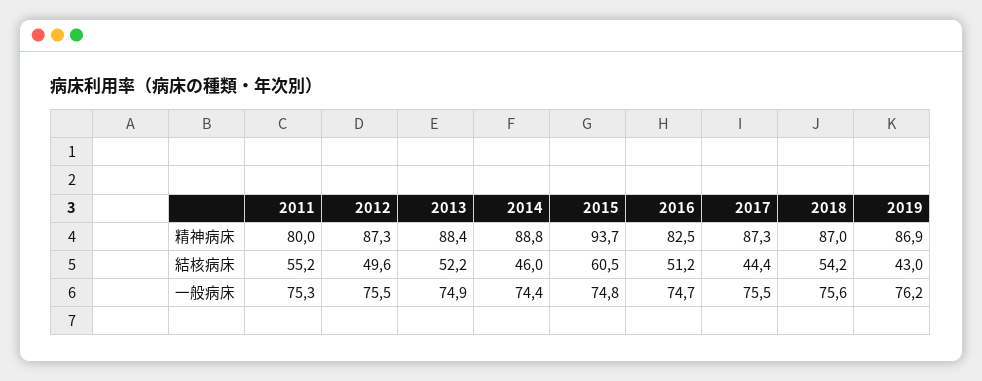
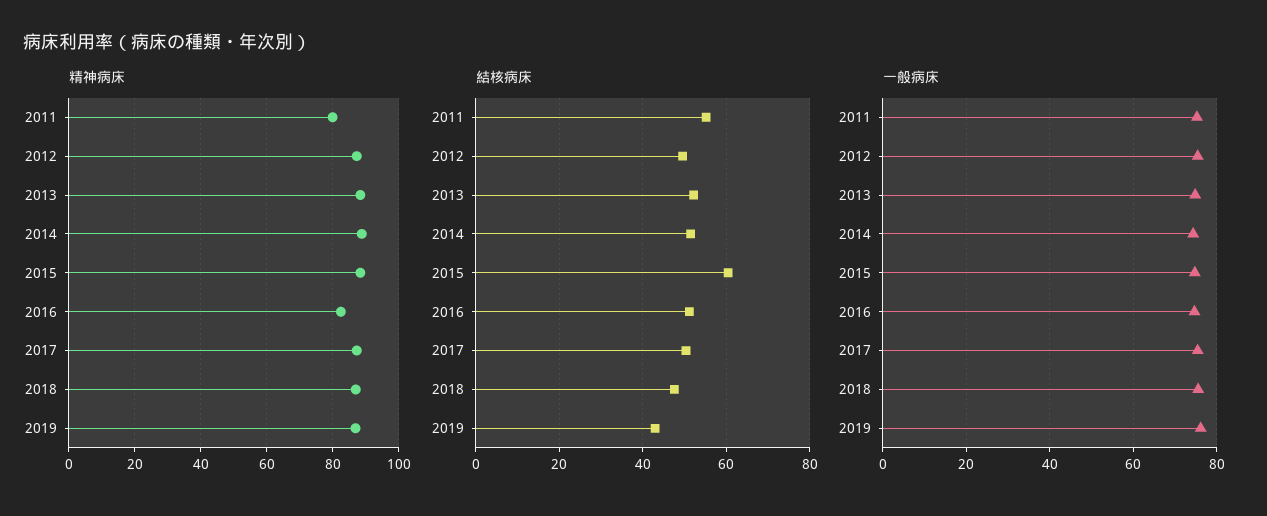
精神病床, 2015: 93.7 -> 88
結核病床, 2014: 46 -> 52
結核病床, 2017: 44.4 -> 50
結核病床, 2018: 54.2 -> 48

